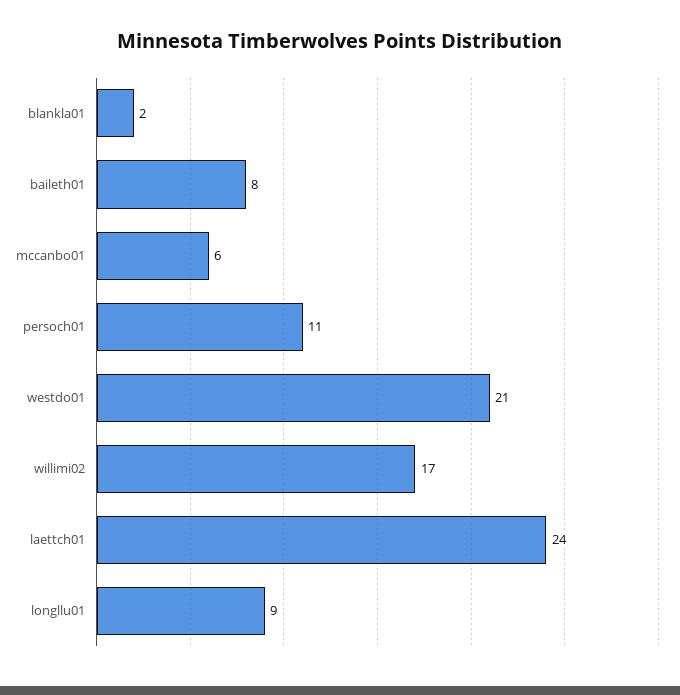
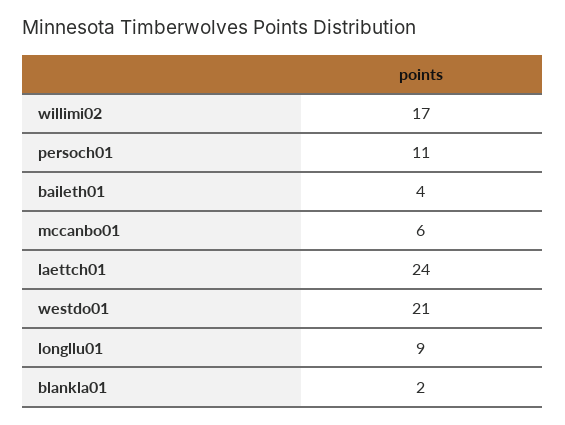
baileth01: 8 -> 4

